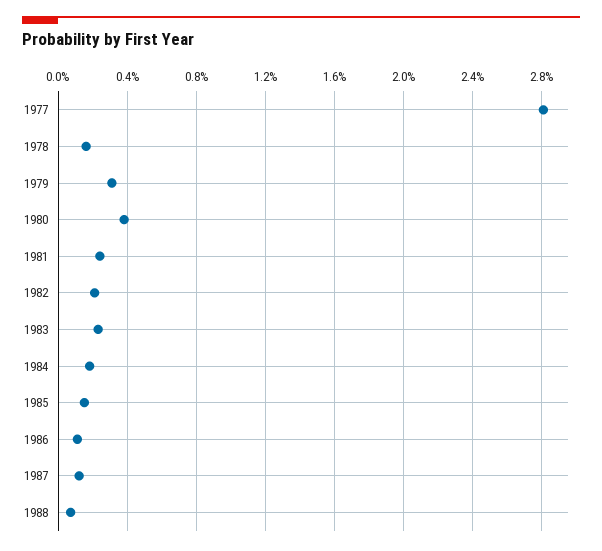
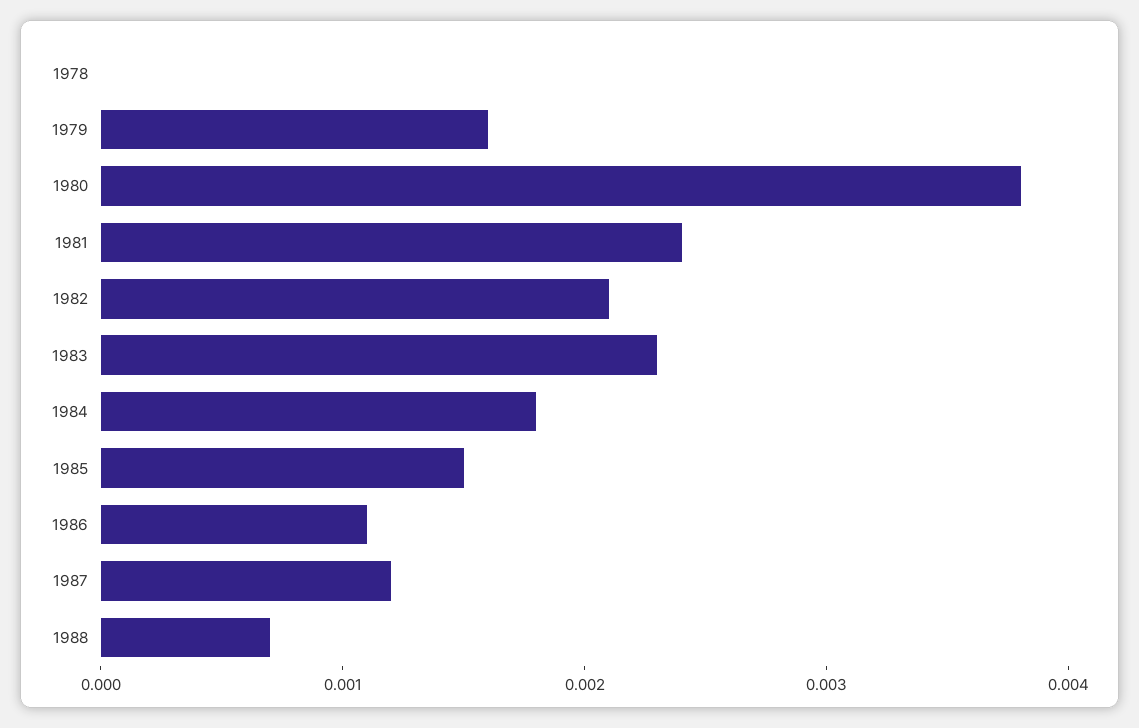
1977: 0.028 -> none
1978: 0.0015 -> 0
1979: 0.003 -> 0.0016

